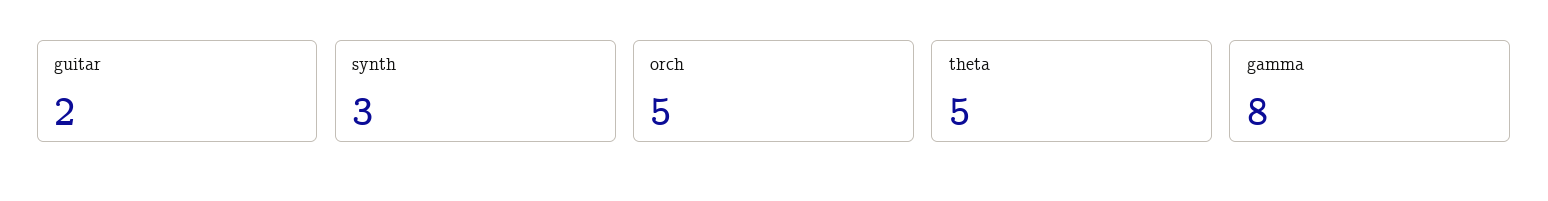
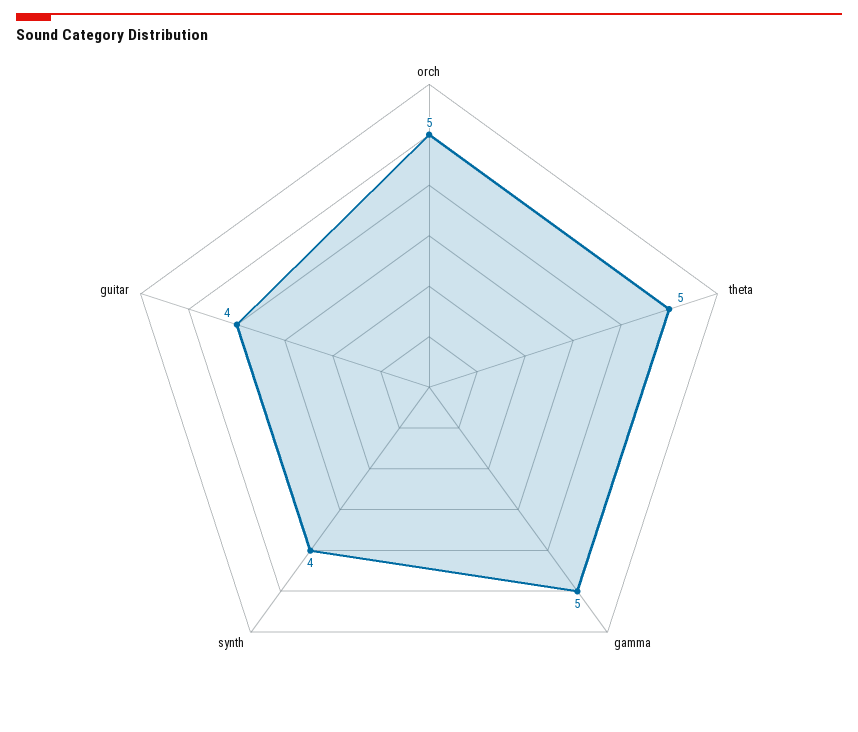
guitar: 2 -> 4
synth: 3 -> 4
gamma: 8 -> 5

